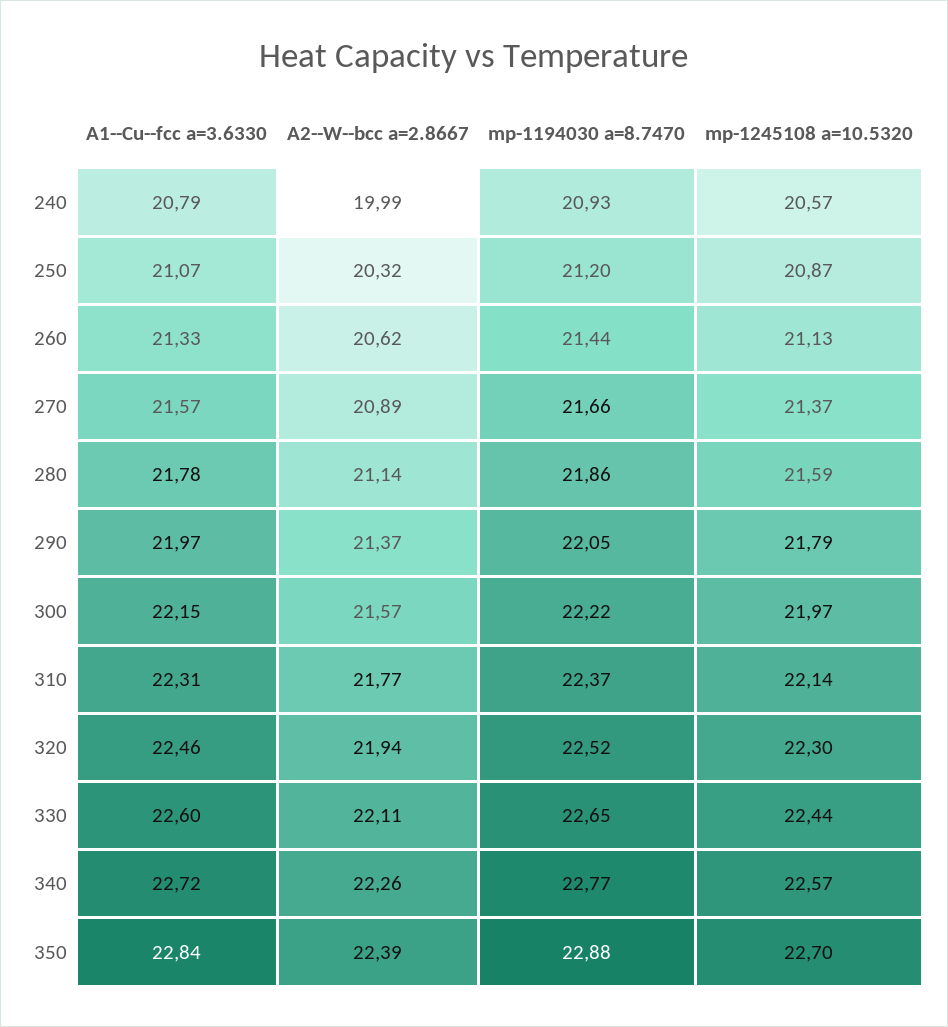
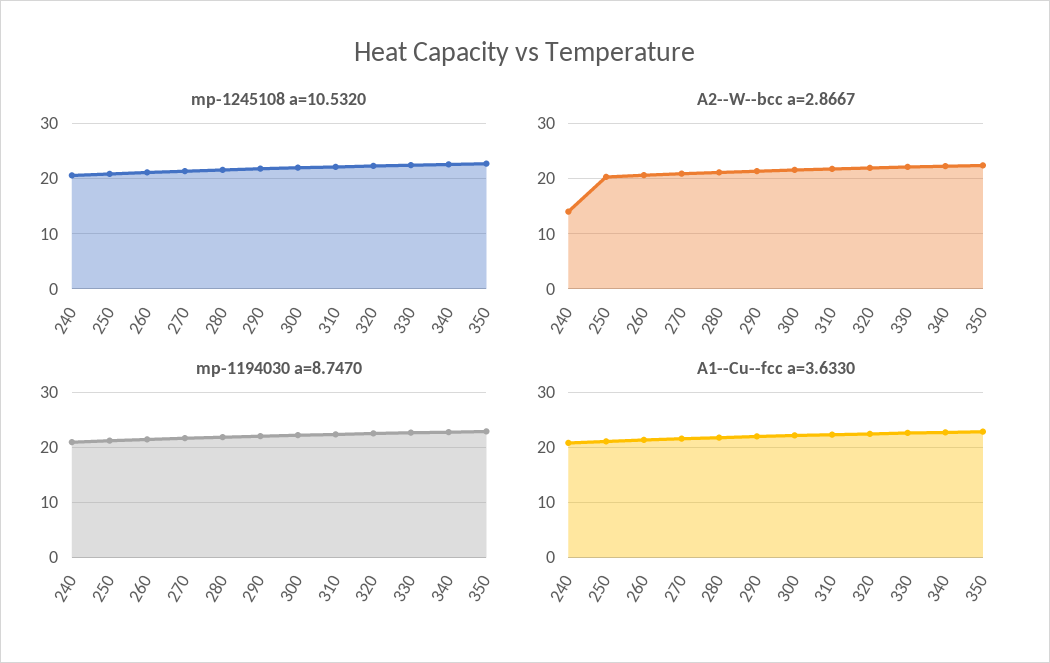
A2--W--bcc a=2.8667, 240: 19.99 -> 14

